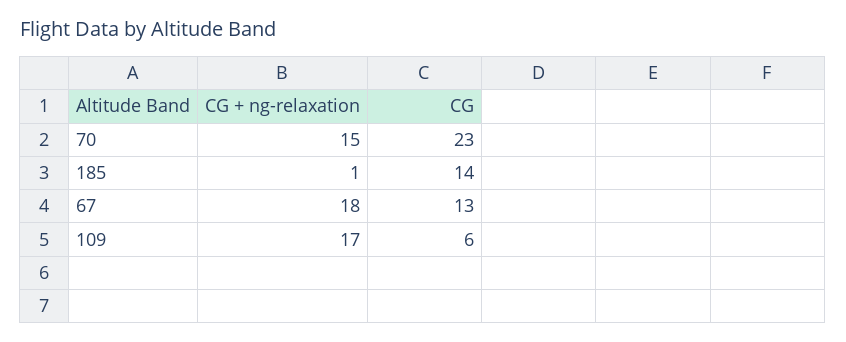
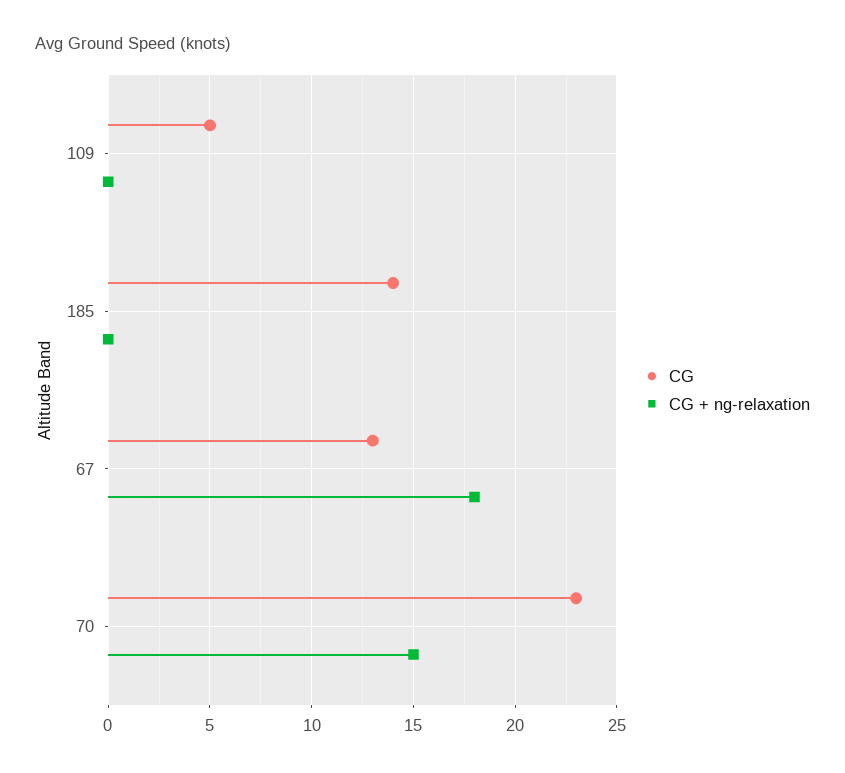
CG + ng-relaxation, 185: 1 -> 0
CG + ng-relaxation, 109: 17 -> 0
CG, 109: 6 -> 5

